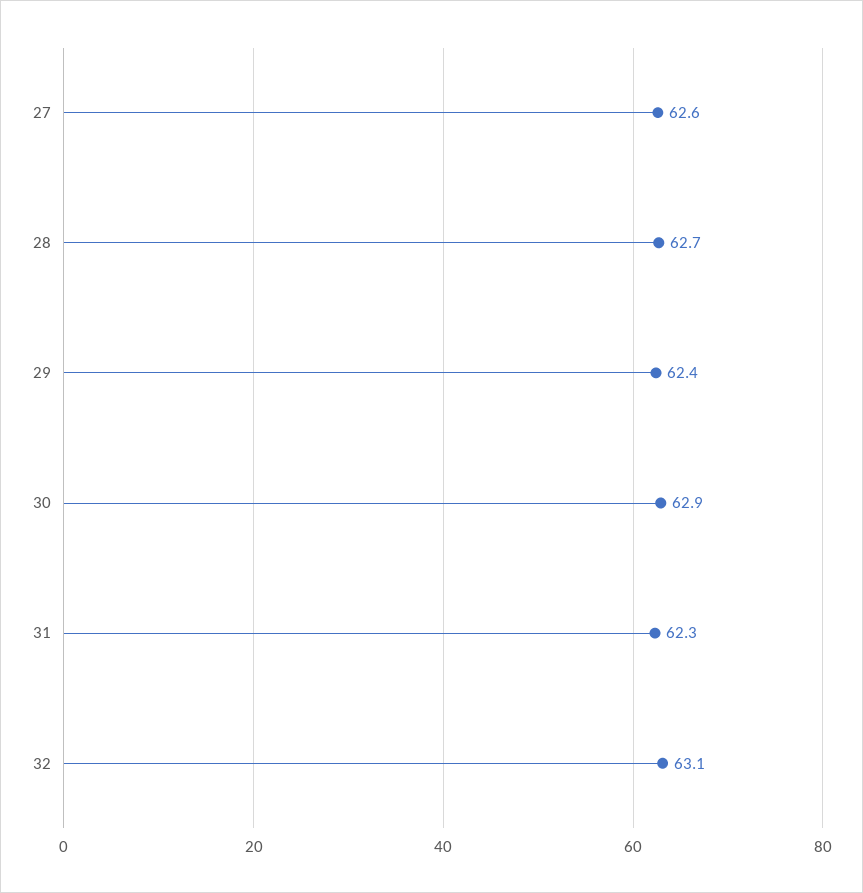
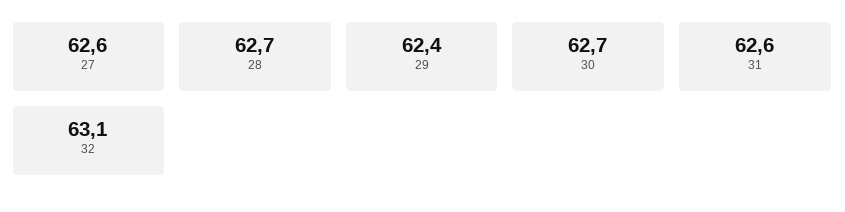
30: 62.9 -> 62.7
31: 62.3 -> 62.6

